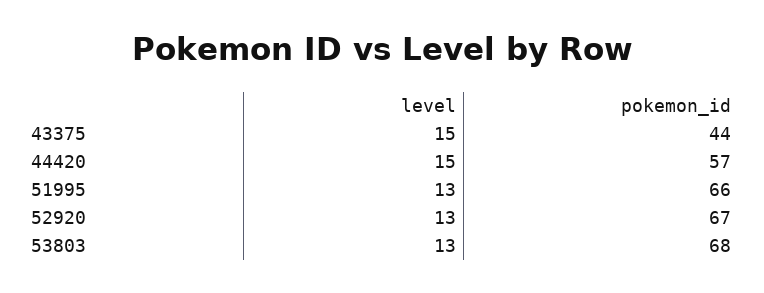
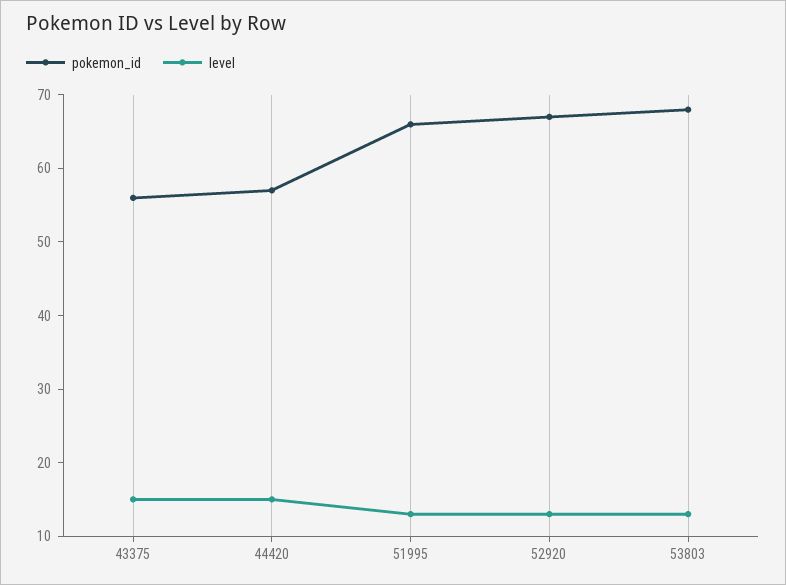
pokemon_id, 43375: 44 -> 55

